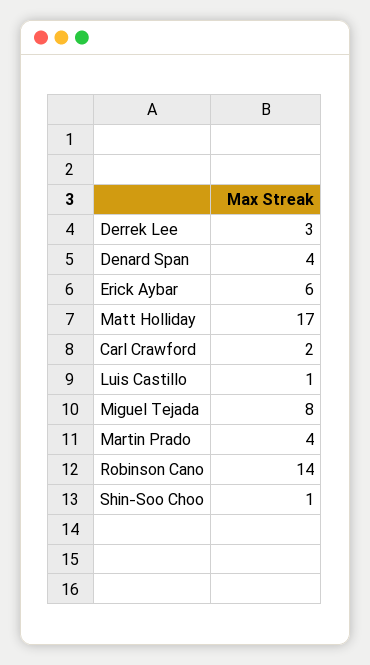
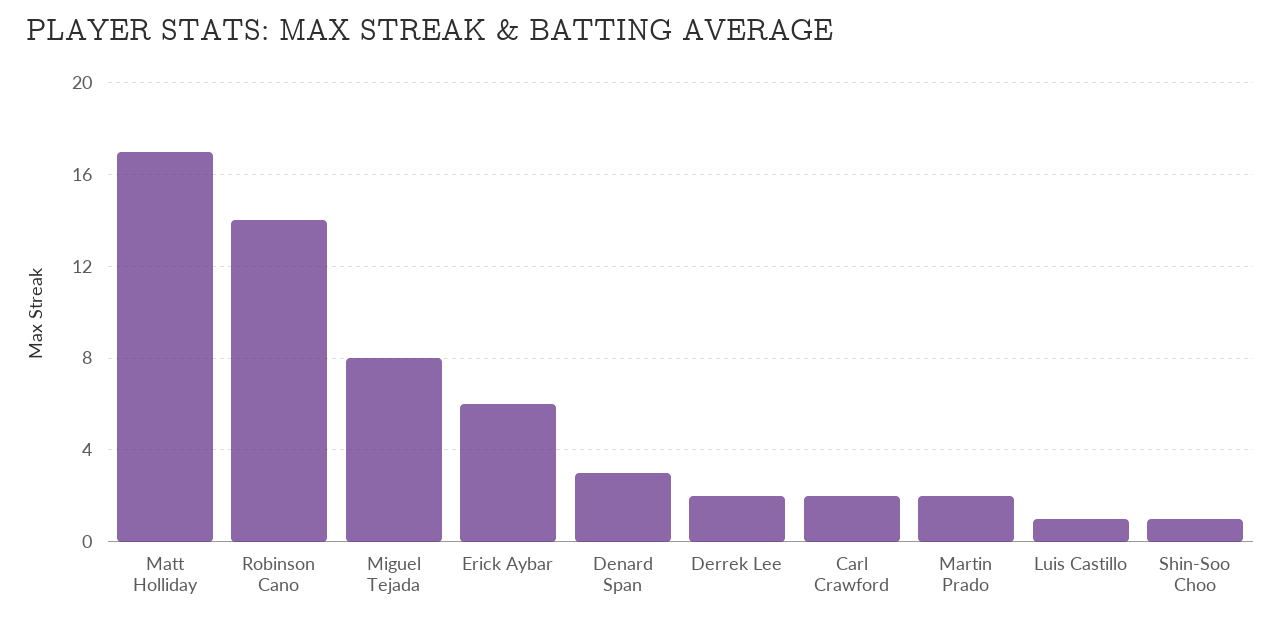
Derrek Lee: 3 -> 2
Denard Span: 4 -> 3
Martin Prado: 4 -> 2

